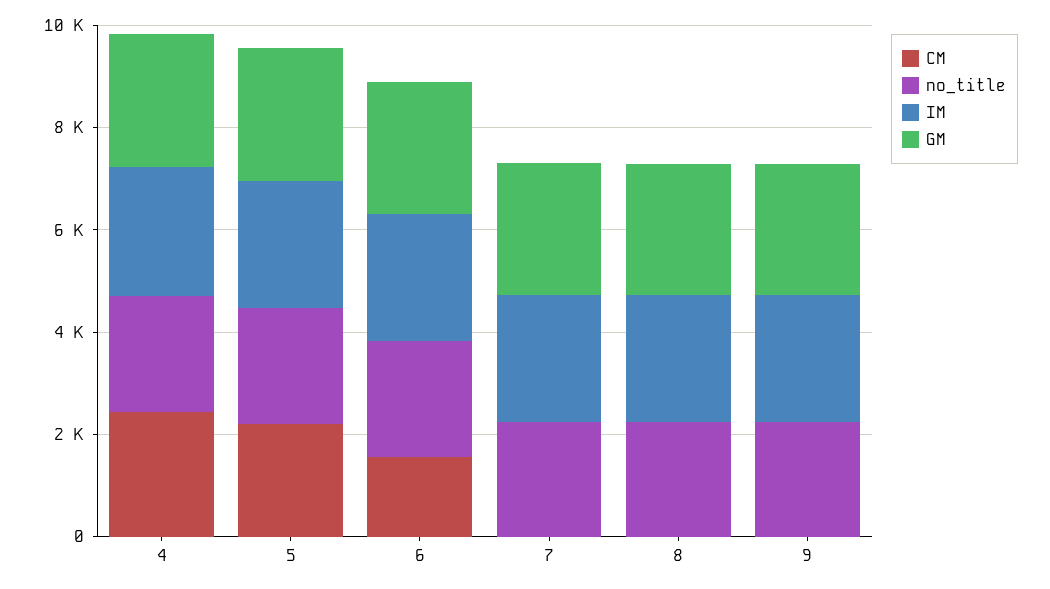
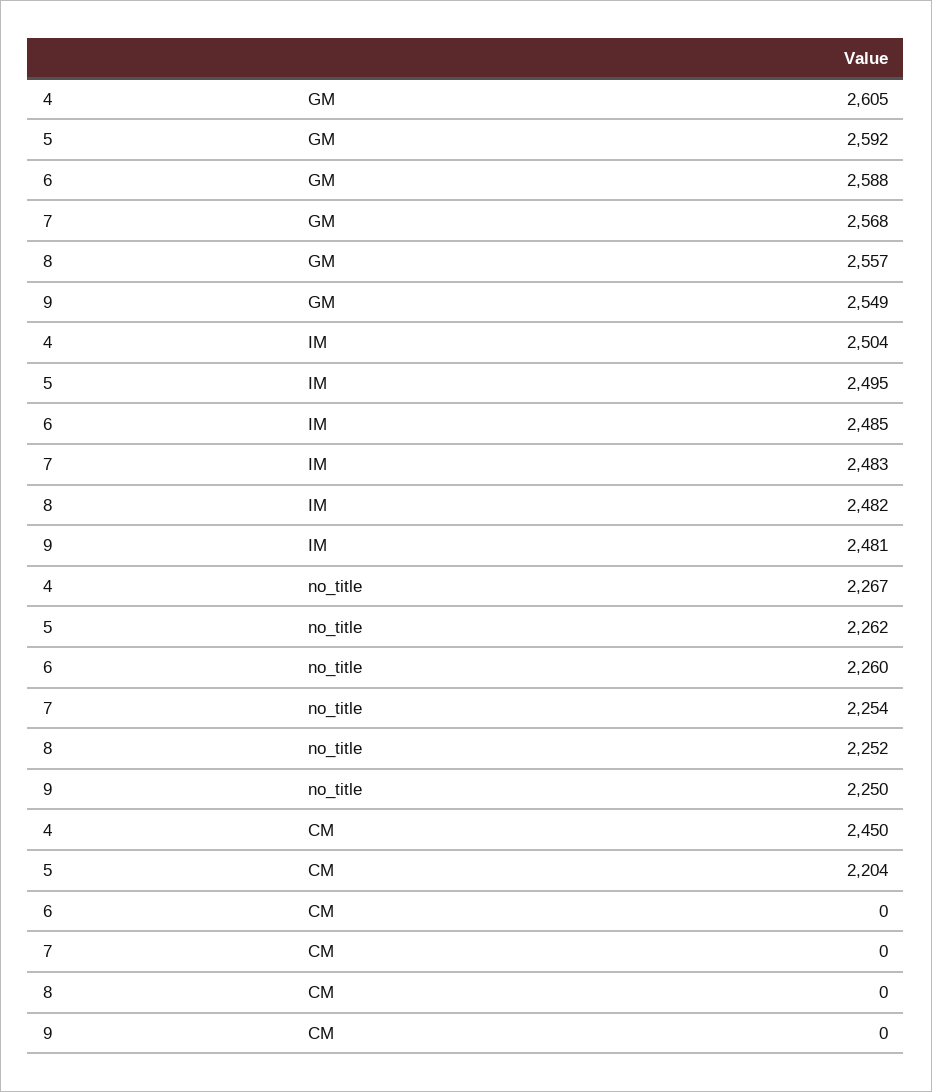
CM, 6: 1500 -> 0

